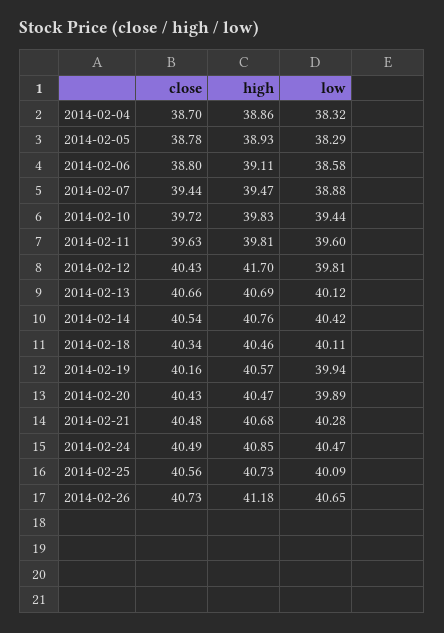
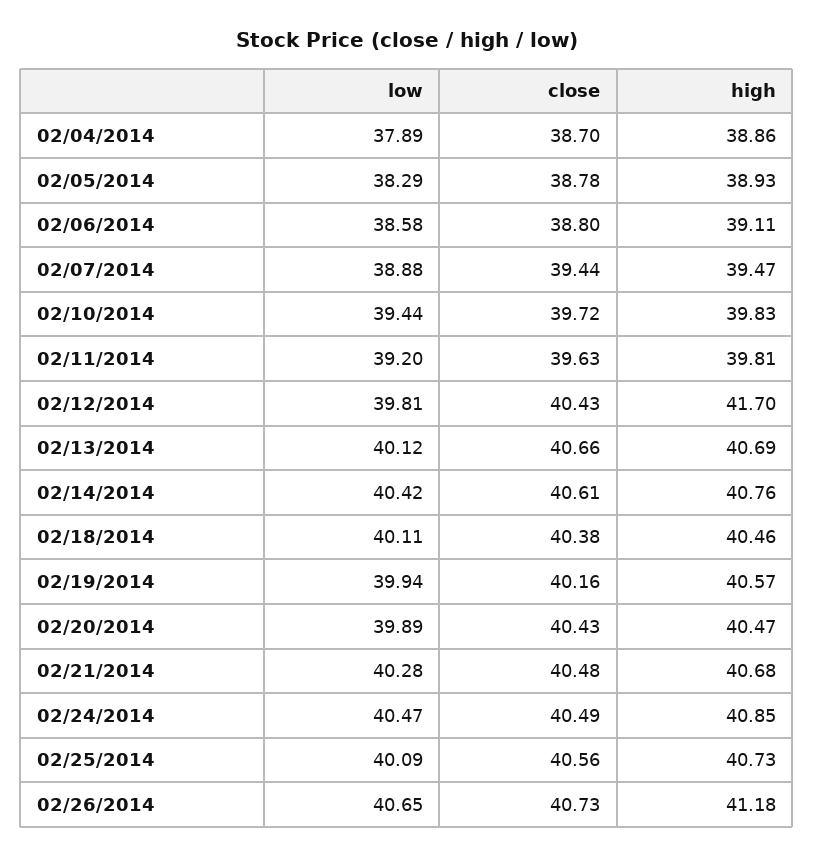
low, 2014-02-04: 38.32 -> 37.89
low, 2014-02-11: 39.6 -> 39.2
close, 2014-02-14: 40.54 -> 40.61
close, 2014-02-18: 40.34 -> 40.38

